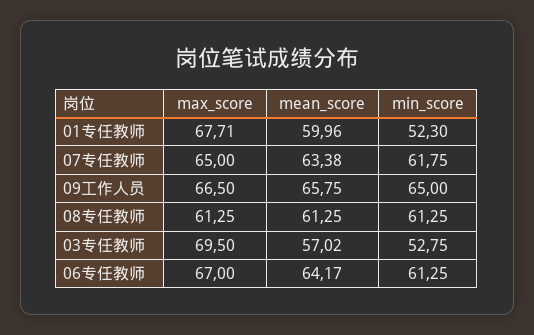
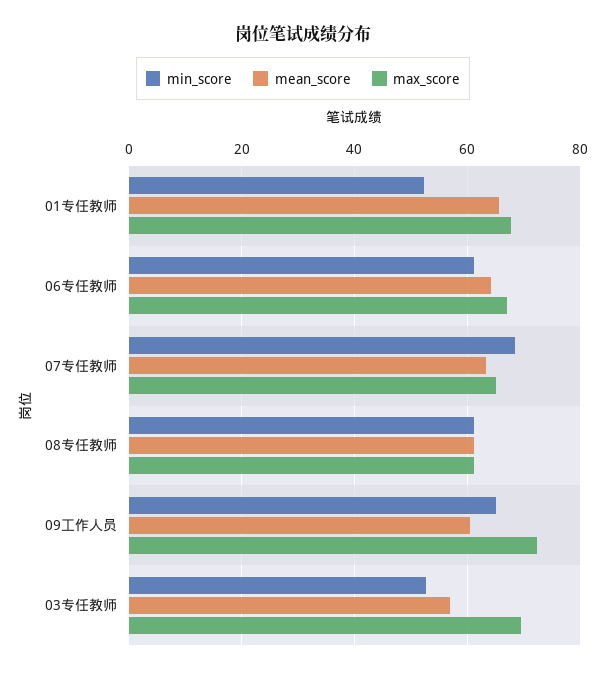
mean_score, 01专任教师: 59.96 -> 66
min_score, 07专任教师: 61.75 -> 68
max_score, 09工作人员: 66.5 -> 72
mean_score, 09工作人员: 65.75 -> 60

